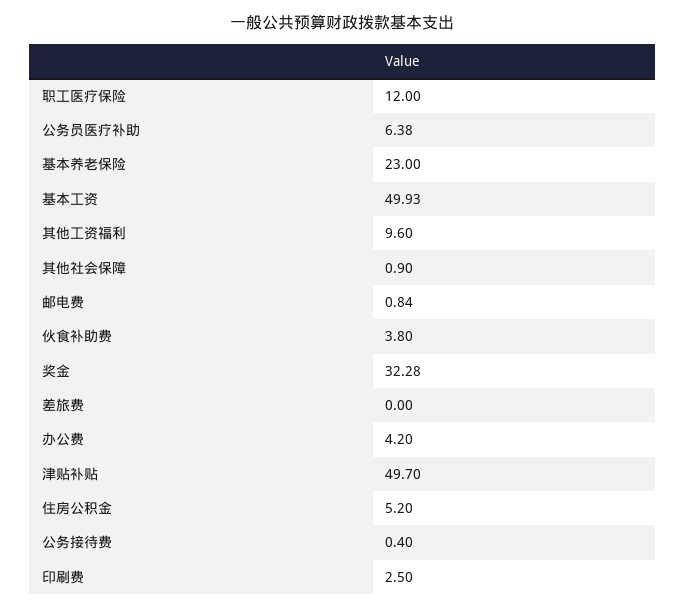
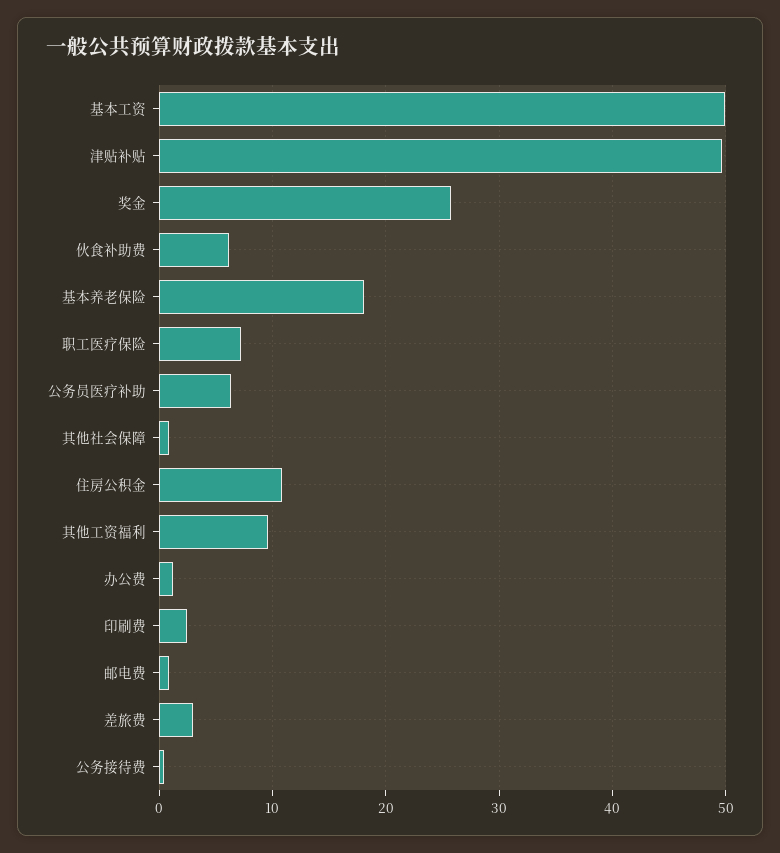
职工医疗保险: 12 -> 7
基本养老保险: 23 -> 18
伙食补助费: 3.8 -> 6
奖金: 32.28 -> 26
差旅费: 0 -> 3
办公费: 4.2 -> 1
住房公积金: 5.2 -> 11

